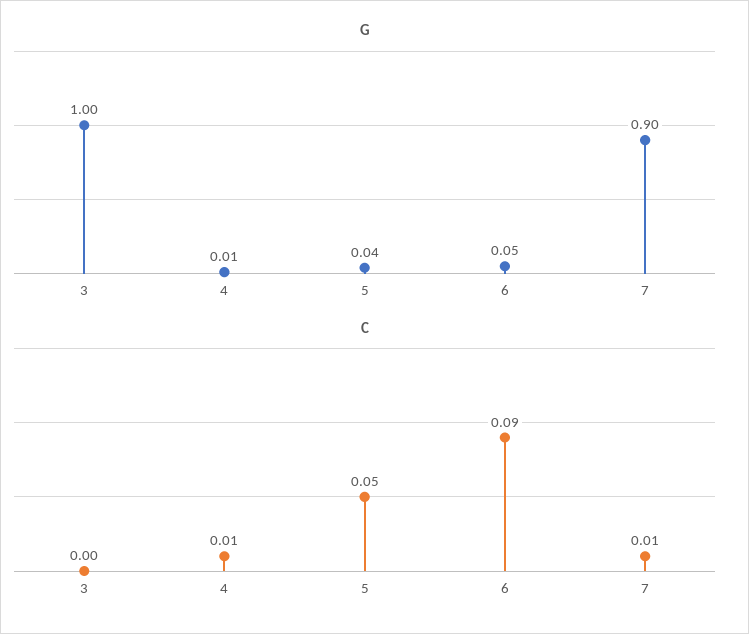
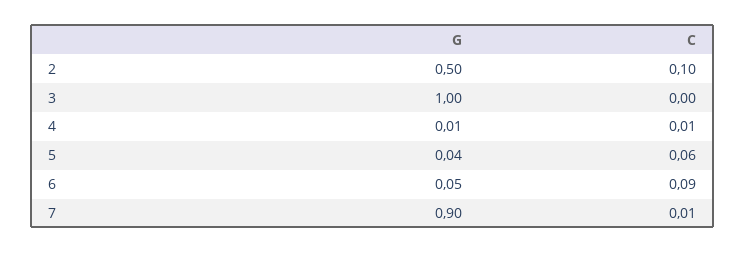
C, 5: 0.05 -> 0.06
G, 2: none -> 0.5
C, 2: none -> 0.1

